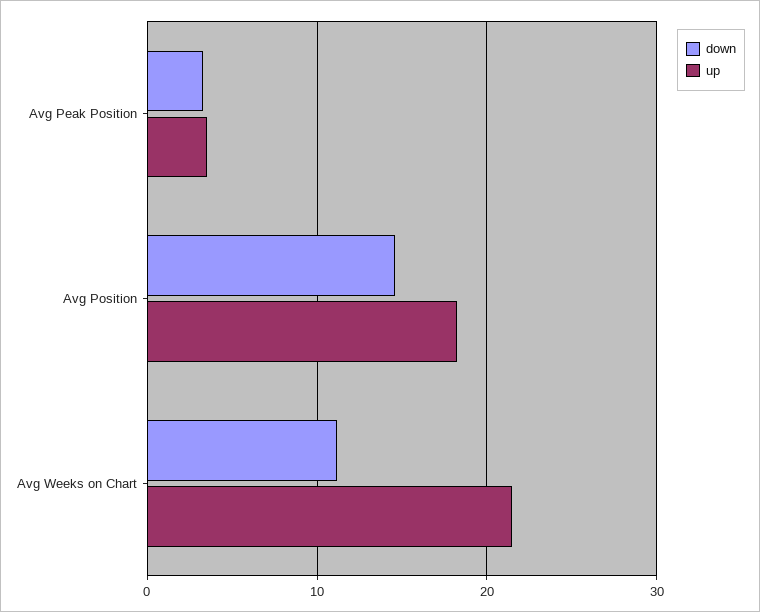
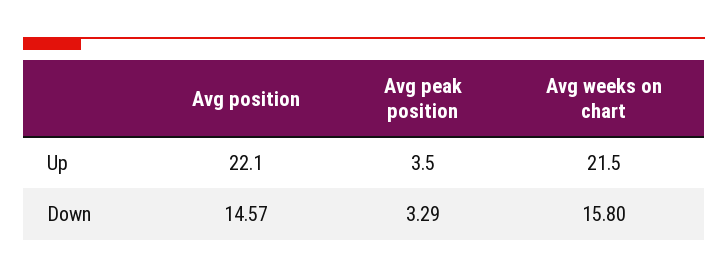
up, Avg Position: 18 -> 22.1
down, Avg Weeks on Chart: 11 -> 15.8

